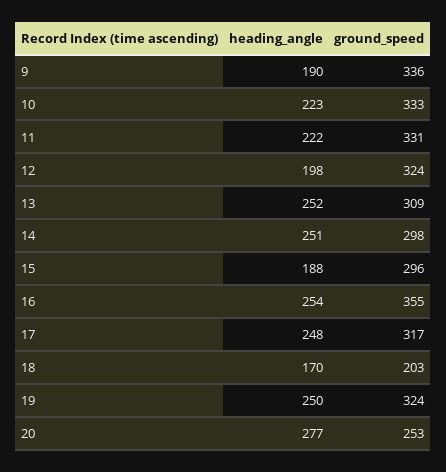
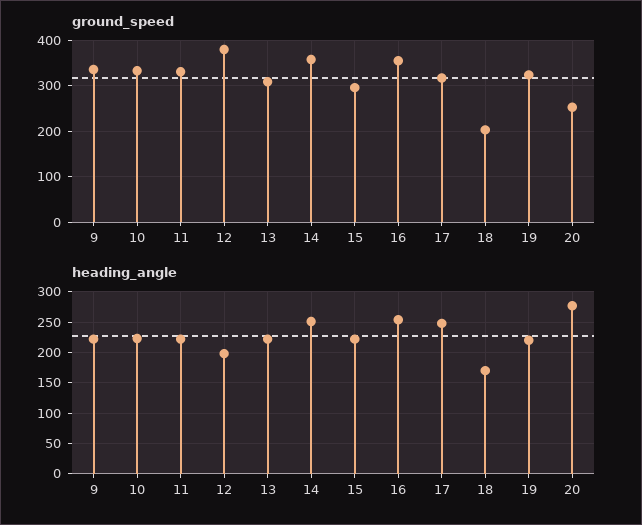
heading_angle, 9: 190 -> 220
ground_speed, 12: 324 -> 380
heading_angle, 13: 252 -> 220
ground_speed, 14: 298 -> 360
heading_angle, 15: 188 -> 220
heading_angle, 19: 250 -> 220

